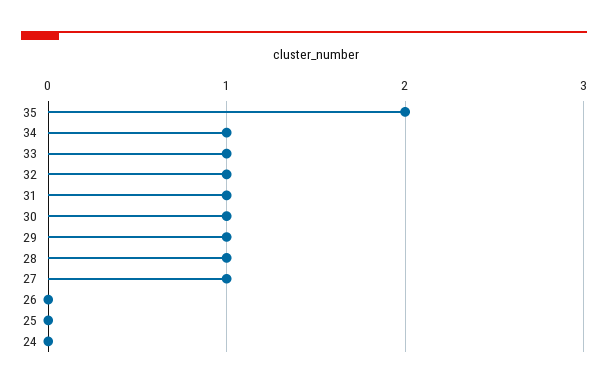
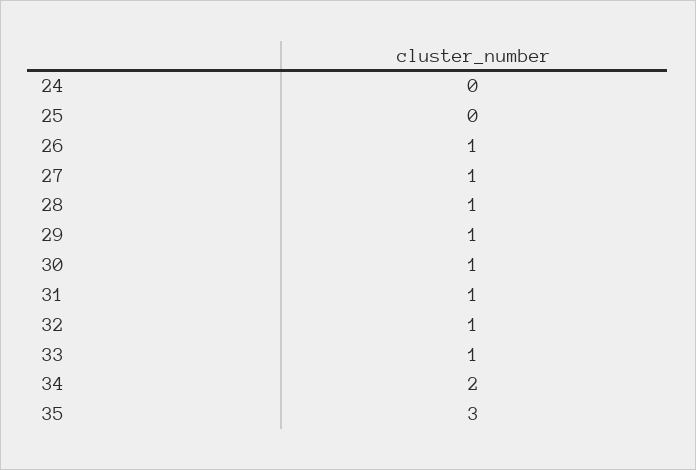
35: 2 -> 3
34: 1 -> 2
26: 0 -> 1

